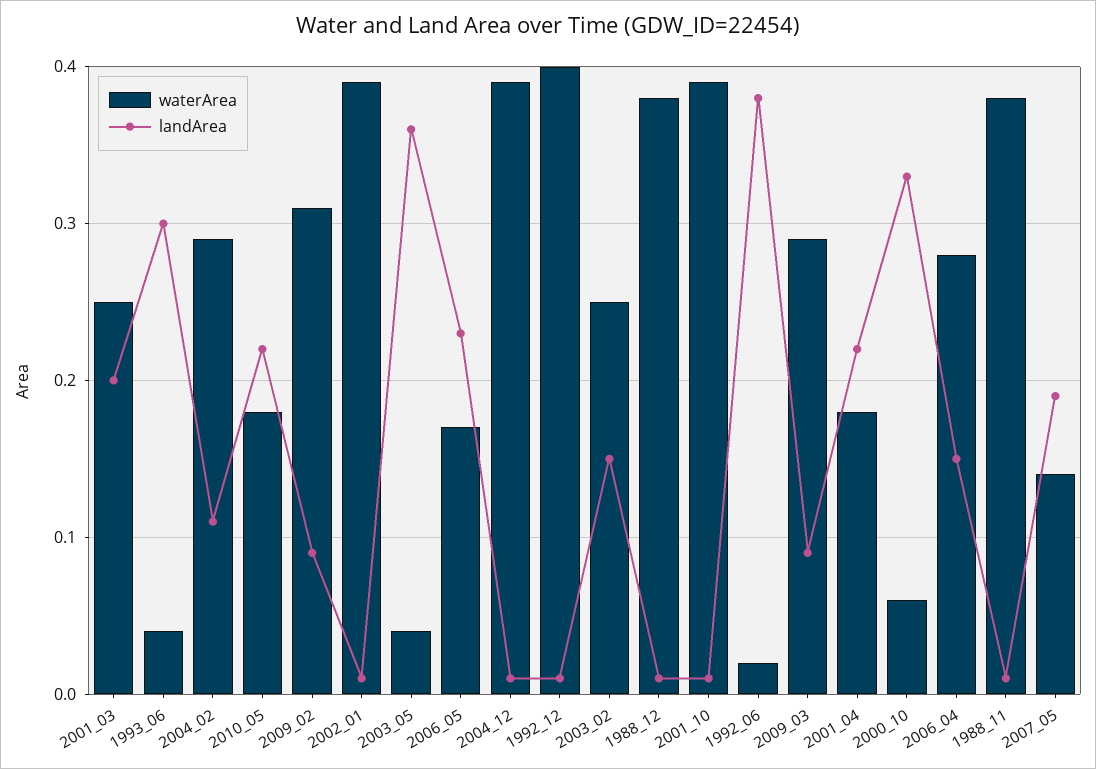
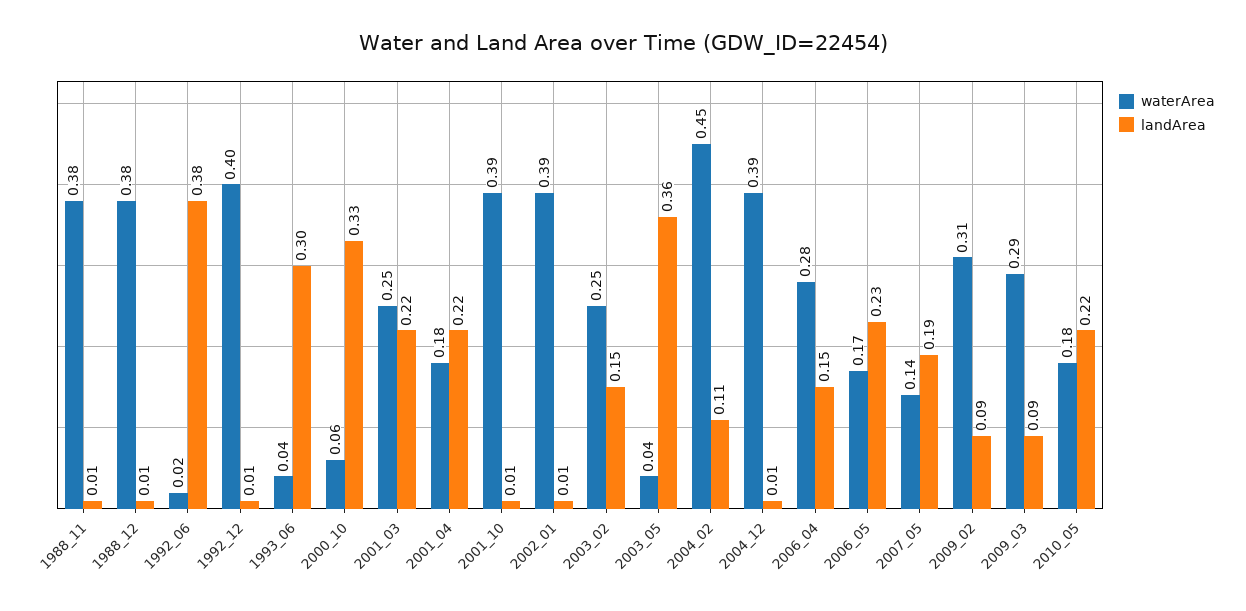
landArea, 2001_03: 0.2 -> 0.22
waterArea, 2004_02: 0.29 -> 0.45

